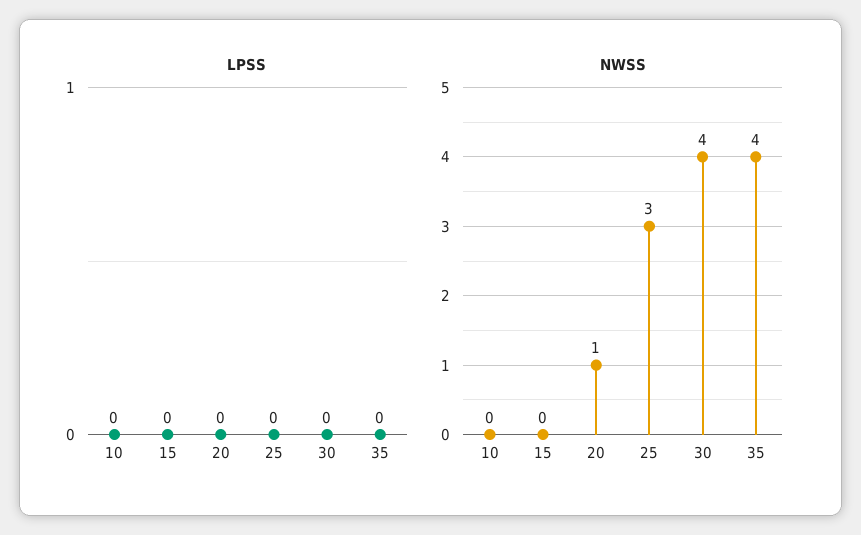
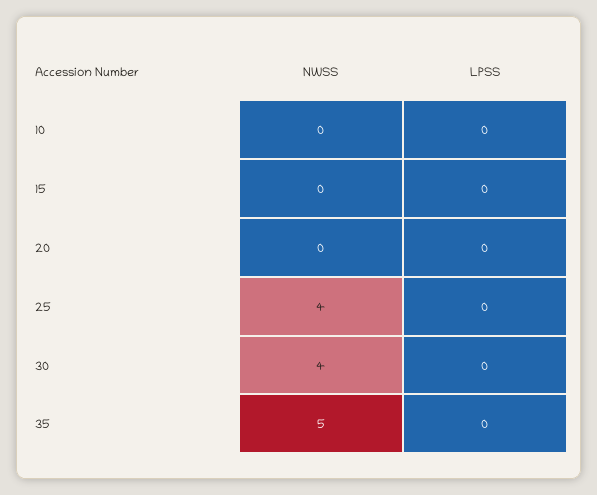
NWSS, 20: 1 -> 0
NWSS, 25: 3 -> 4
NWSS, 35: 4 -> 5

